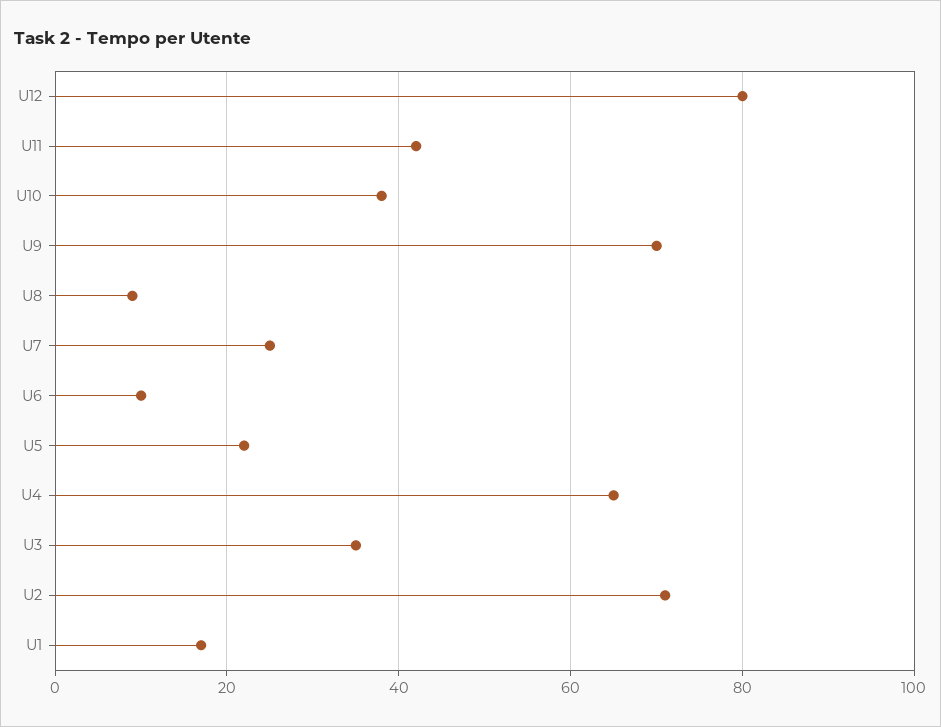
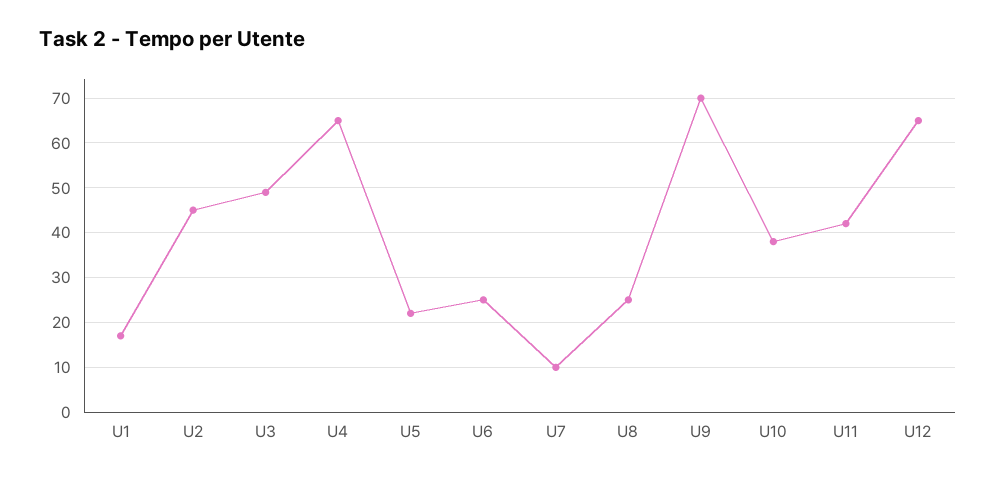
U12: 80 -> 65
U8: 10 -> 25
U7: 25 -> 10
U6: 10 -> 25
U3: 35 -> 50
U2: 70 -> 45

